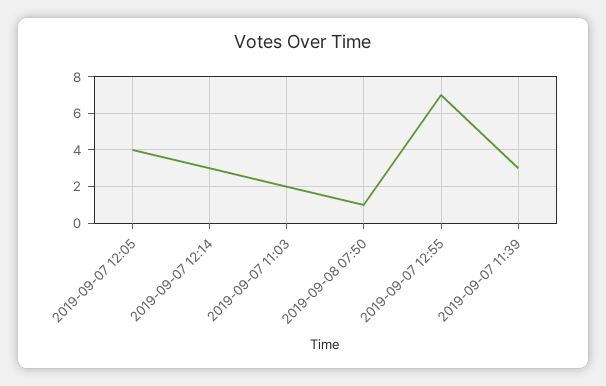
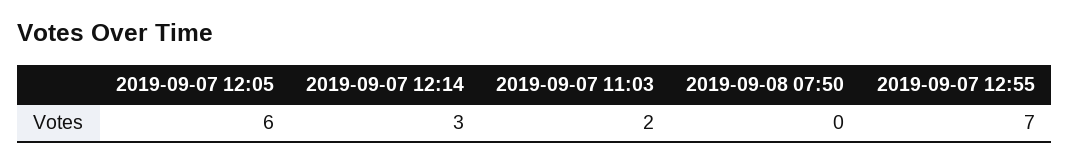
2019-09-07 12:05: 4 -> 6
2019-09-08 07:50: 1 -> 0
2019-09-07 11:39: 3 -> none

